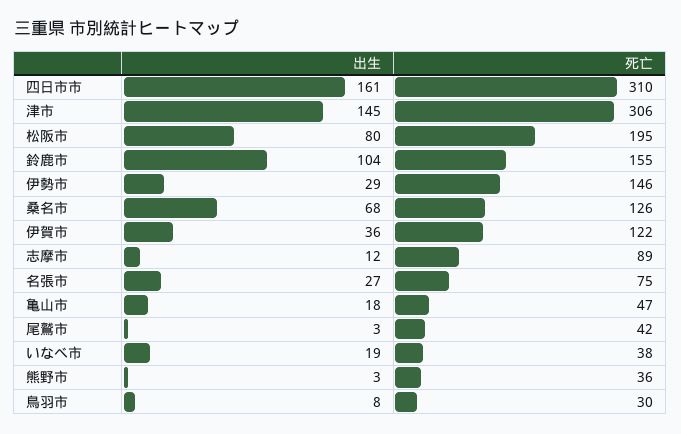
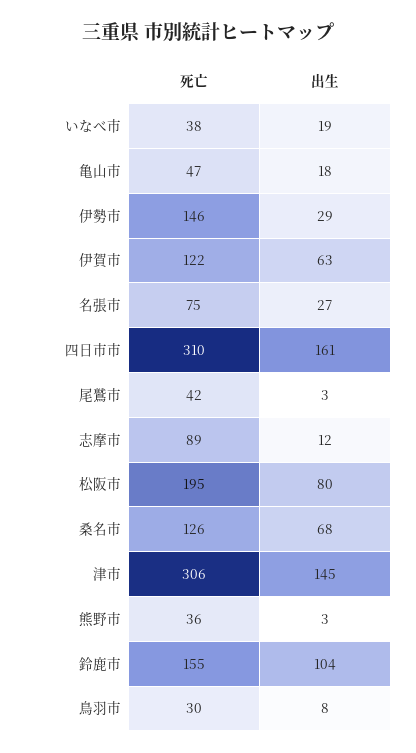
出生, 伊賀市: 36 -> 63

